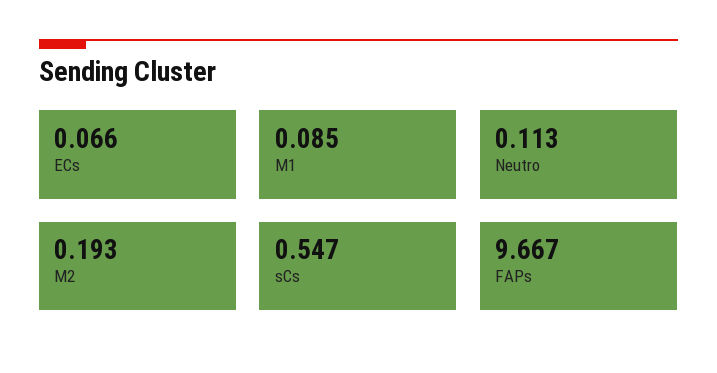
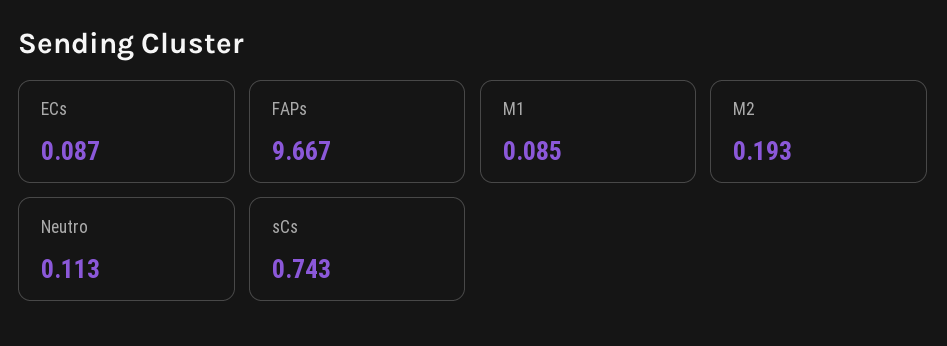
ECs: 0.066 -> 0.087
sCs: 0.547 -> 0.743

